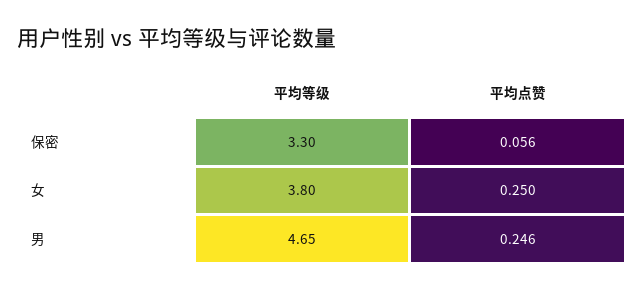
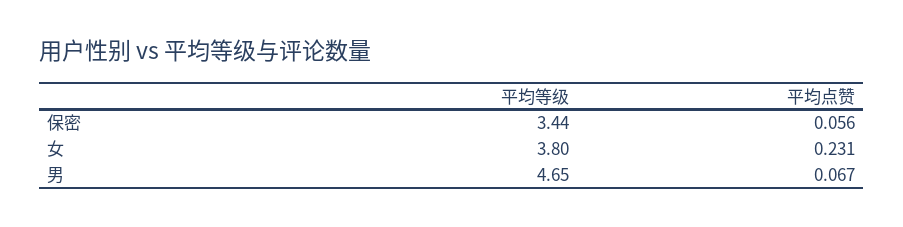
平均等级, 保密: 3.3 -> 3.44
平均点赞, 女: 0.25 -> 0.231
平均点赞, 男: 0.246 -> 0.067

